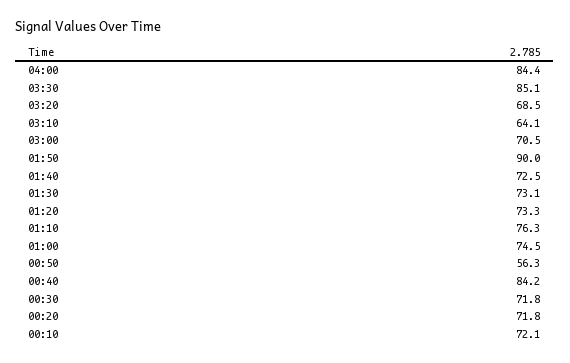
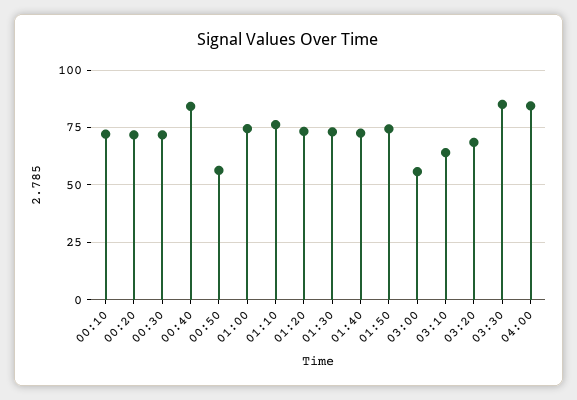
03:00: 70.5 -> 55
01:50: 90 -> 75

